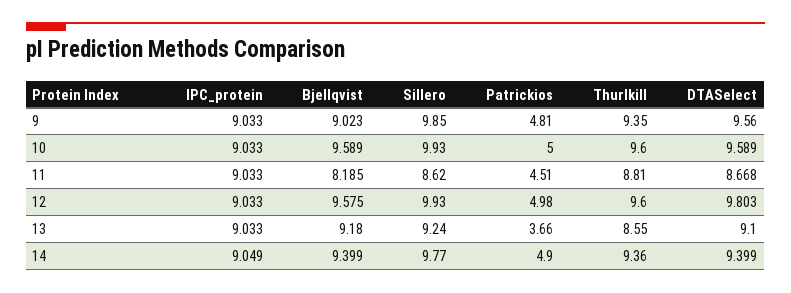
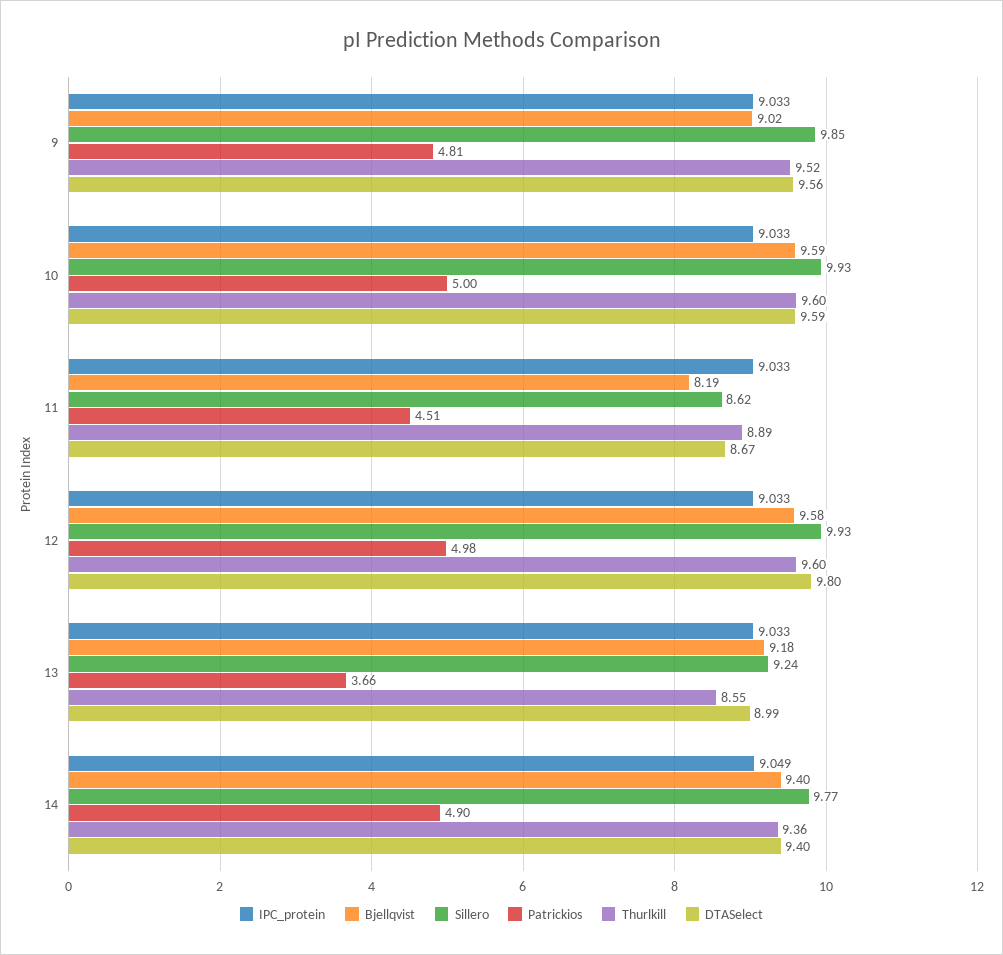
Thurlkill, 9: 9.35 -> 9.52
Thurlkill, 11: 8.81 -> 8.89
DTASelect, 13: 9.1 -> 8.99

